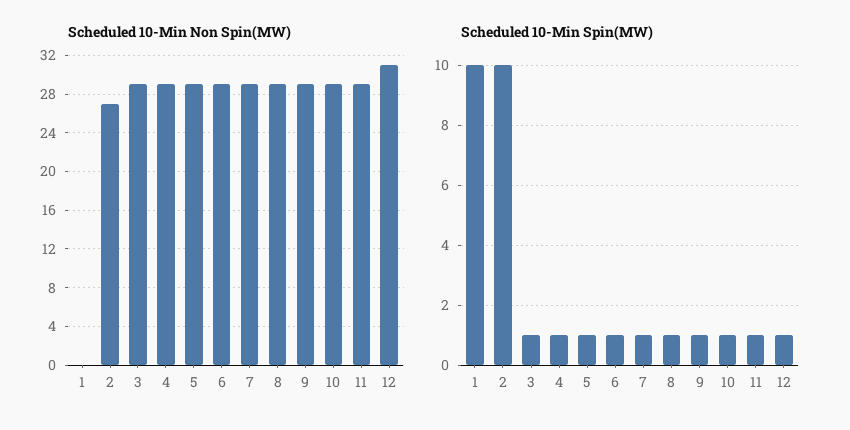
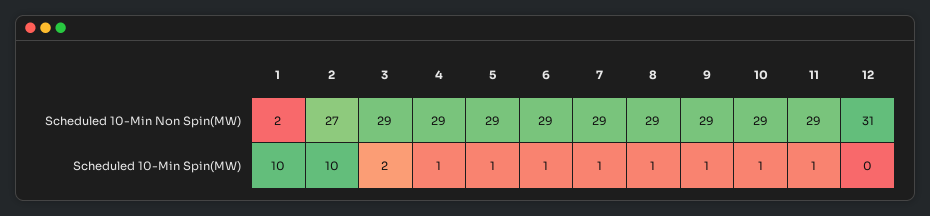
Scheduled 10-Min Non Spin(MW), 1: 0 -> 2
Scheduled 10-Min Spin(MW), 3: 1 -> 2
Scheduled 10-Min Spin(MW), 12: 1 -> 0

